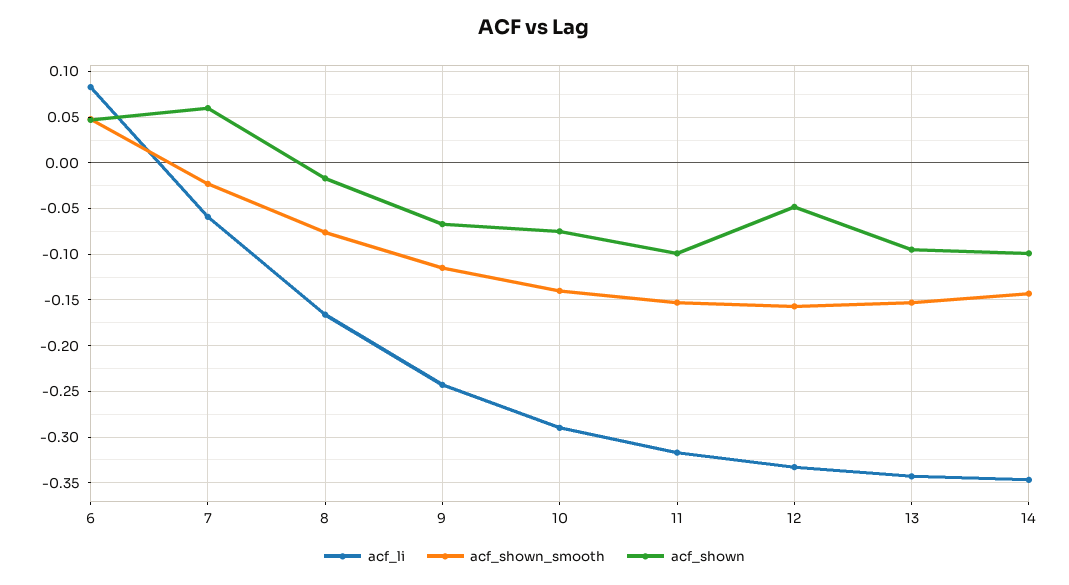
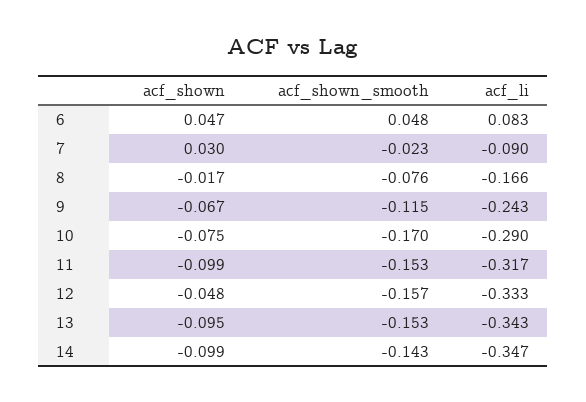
acf_li, 7: -0.06 -> -0.09
acf_shown, 7: 0.06 -> 0.03
acf_shown_smooth, 10: -0.14 -> -0.17

